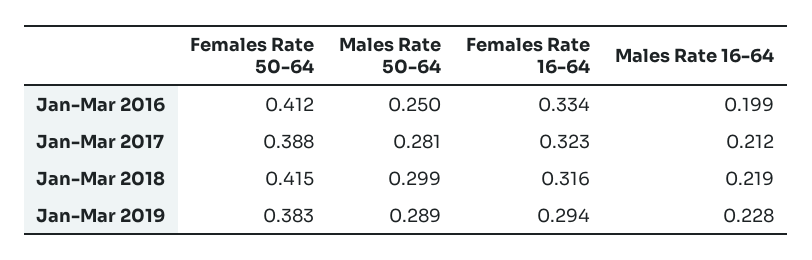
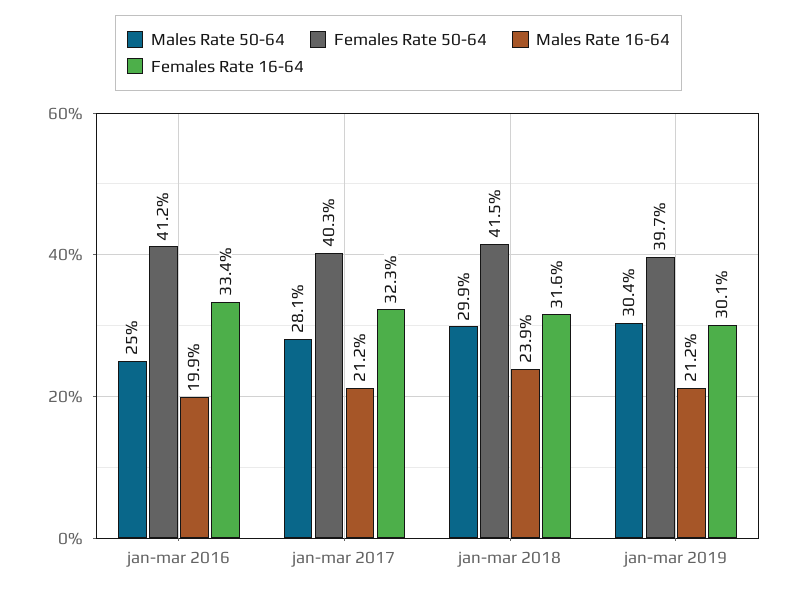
Females Rate 50-64, Jan-Mar 2017: 0.388 -> 0.403
Males Rate 16-64, Jan-Mar 2018: 0.219 -> 0.239
Females Rate 50-64, Jan-Mar 2019: 0.383 -> 0.397
Males Rate 50-64, Jan-Mar 2019: 0.289 -> 0.304
Females Rate 16-64, Jan-Mar 2019: 0.294 -> 0.301
Males Rate 16-64, Jan-Mar 2019: 0.228 -> 0.212

